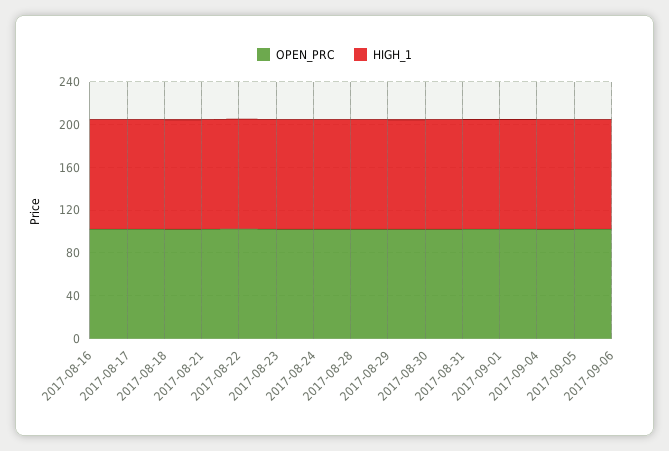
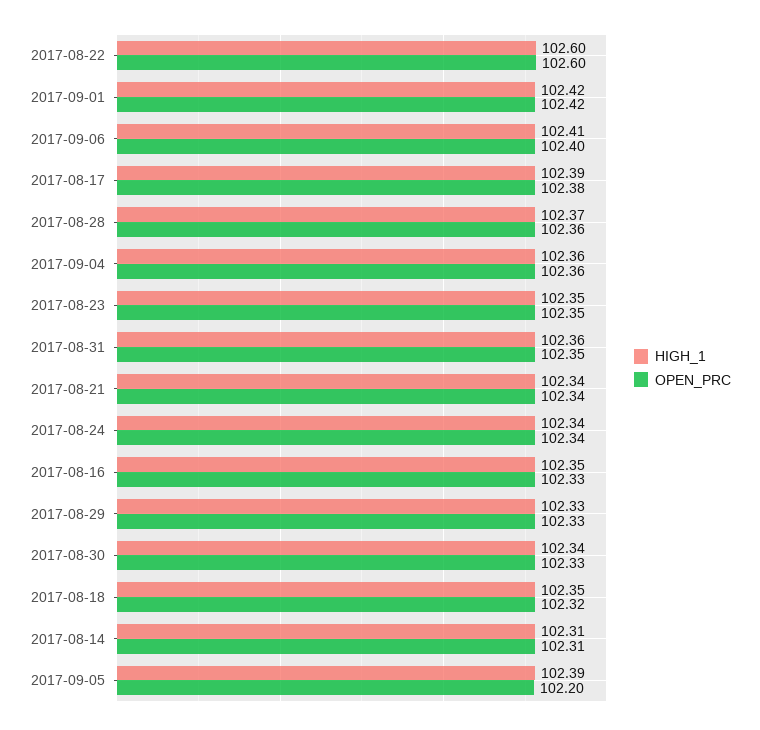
HIGH_1, 2017-08-14: none -> 102.31
OPEN_PRC, 2017-08-14: none -> 102.31

